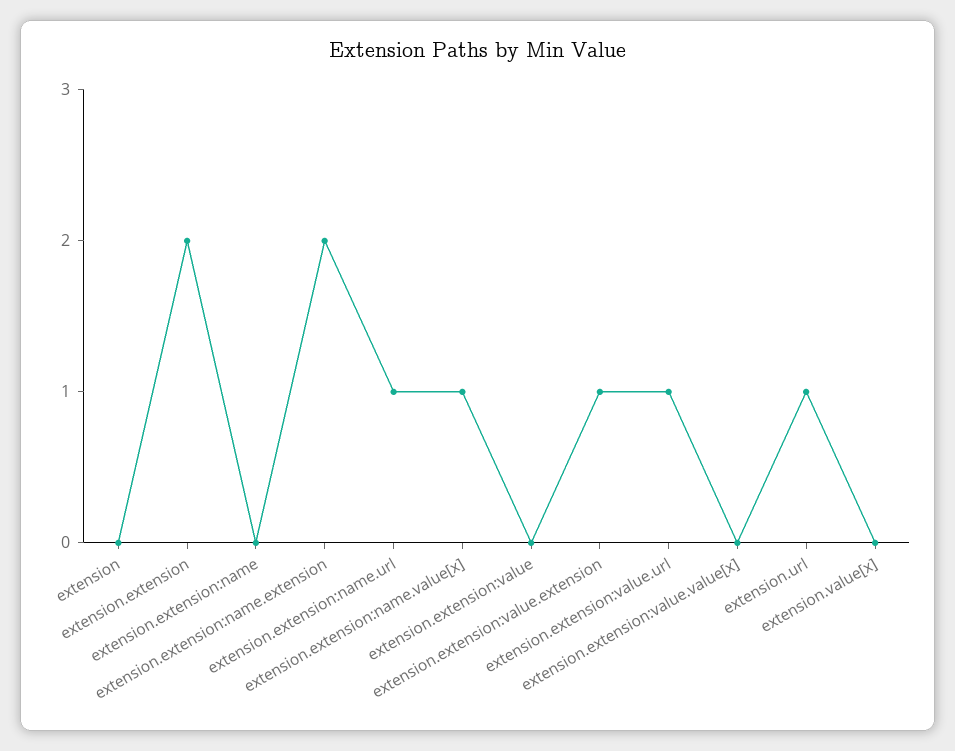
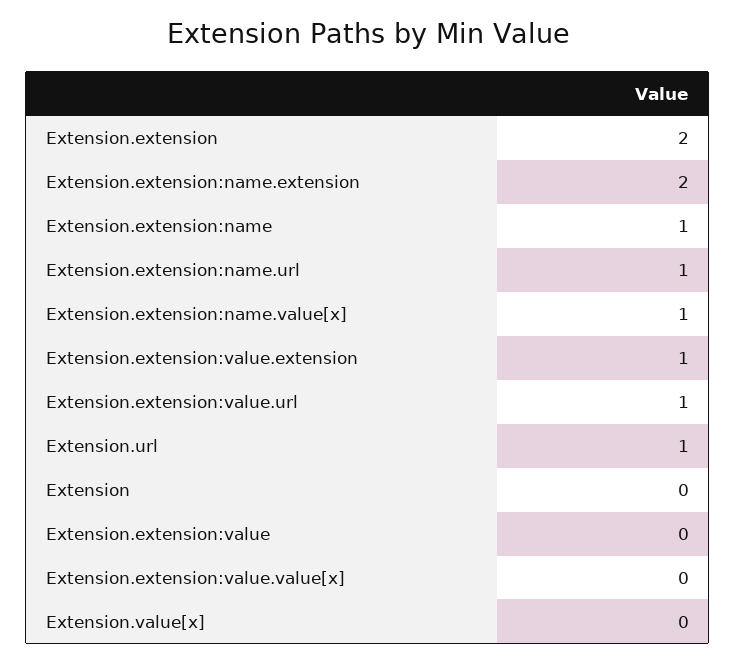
extension.extension:name: 0 -> 1

